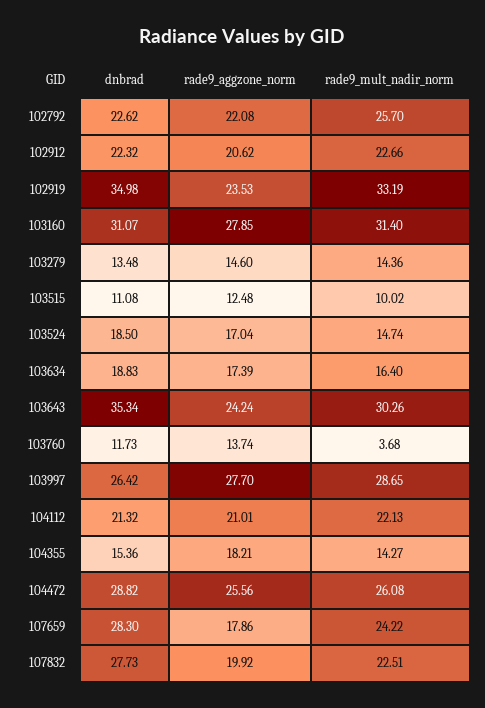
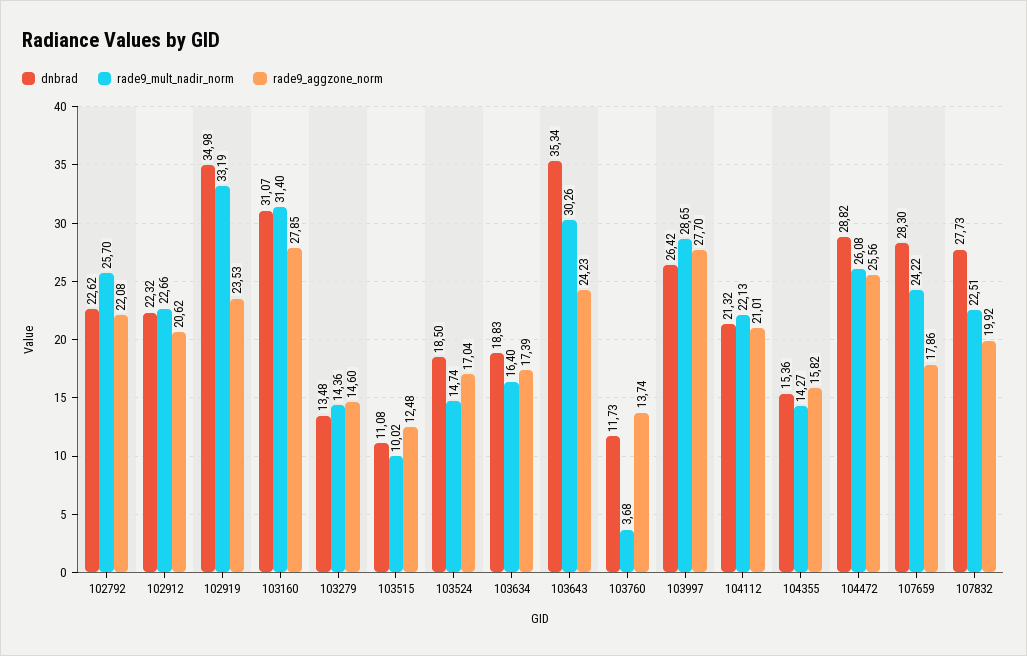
rade9_aggzone_norm, 103643: 24.24 -> 24.23
rade9_aggzone_norm, 104355: 18.21 -> 15.82

